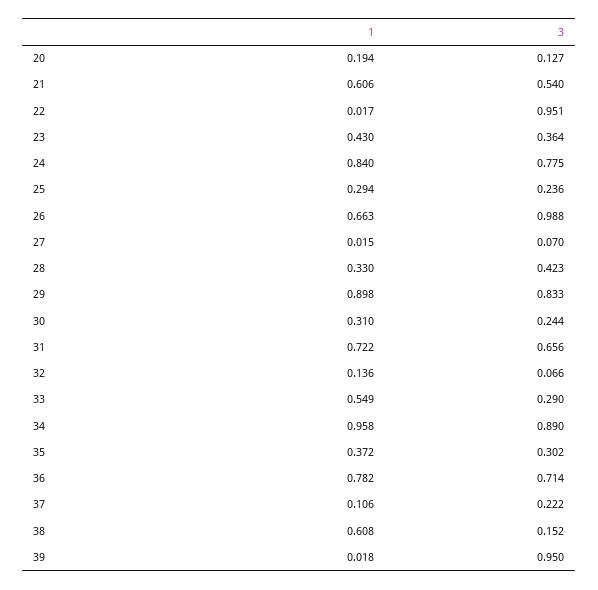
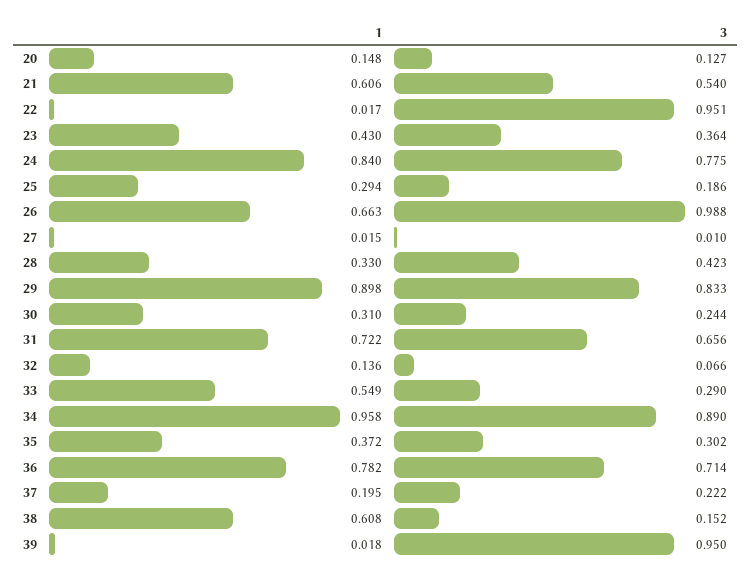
1, 20: 0.194 -> 0.148
3, 25: 0.236 -> 0.186
3, 27: 0.07 -> 0.01
1, 37: 0.106 -> 0.195

